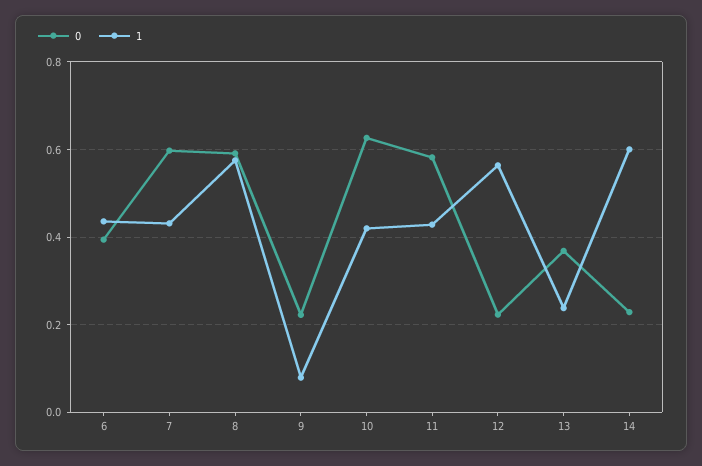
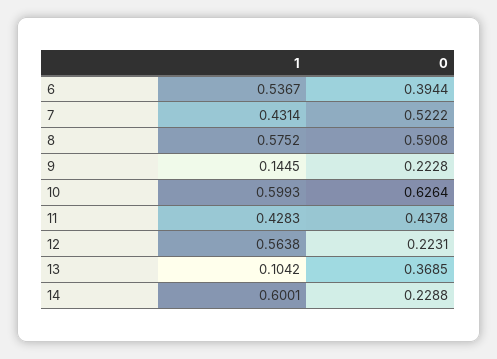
1, 6: 0.44 -> 0.5367
0, 7: 0.6 -> 0.5222
1, 9: 0.08 -> 0.1445
1, 10: 0.42 -> 0.5993
0, 11: 0.58 -> 0.4378
1, 13: 0.24 -> 0.1042

